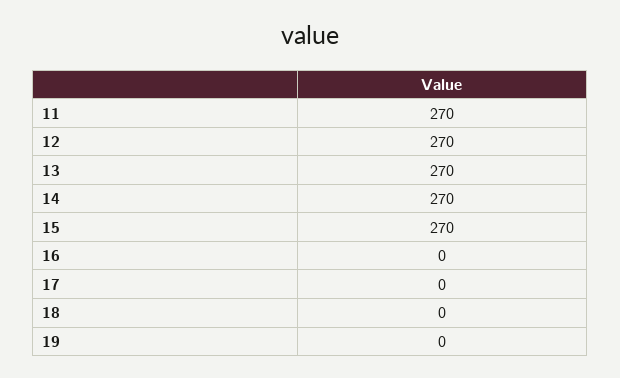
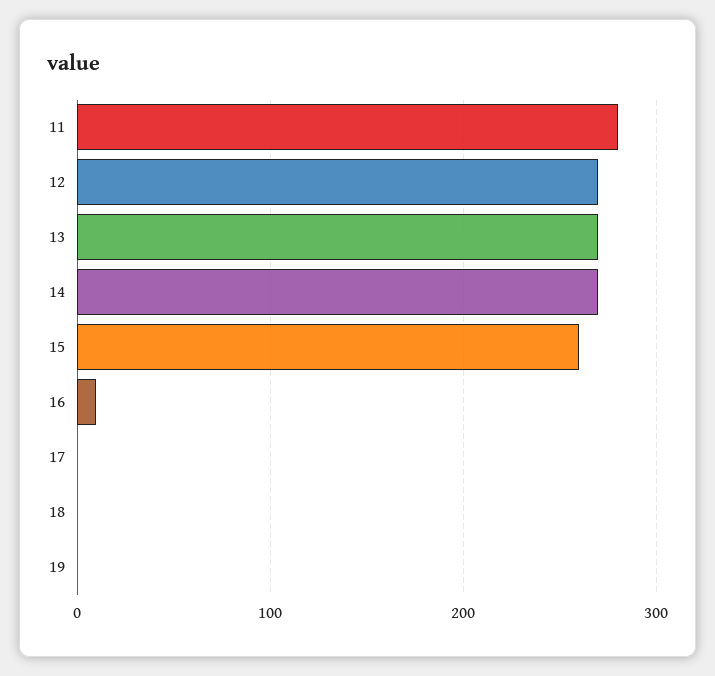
11: 270 -> 280
15: 270 -> 260
16: 0 -> 10

